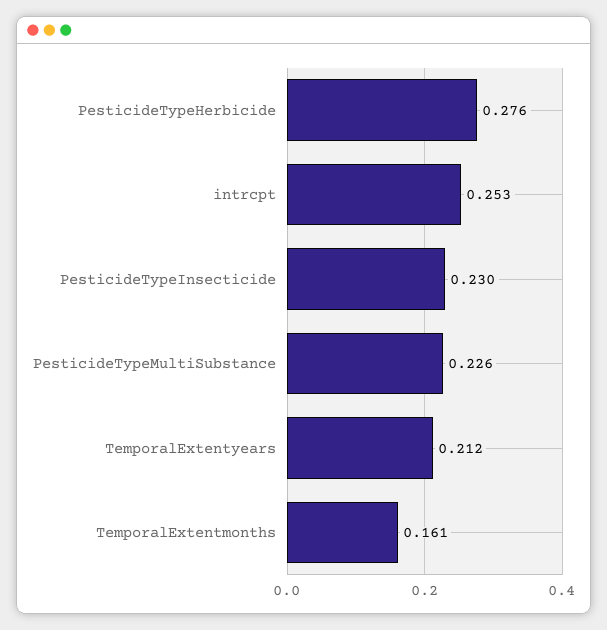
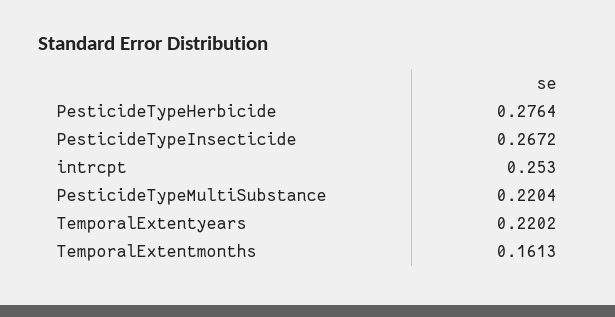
PesticideTypeInsecticide: 0.23 -> 0.2672
PesticideTypeMultiSubstance: 0.226 -> 0.2204
TemporalExtentyears: 0.212 -> 0.2202

